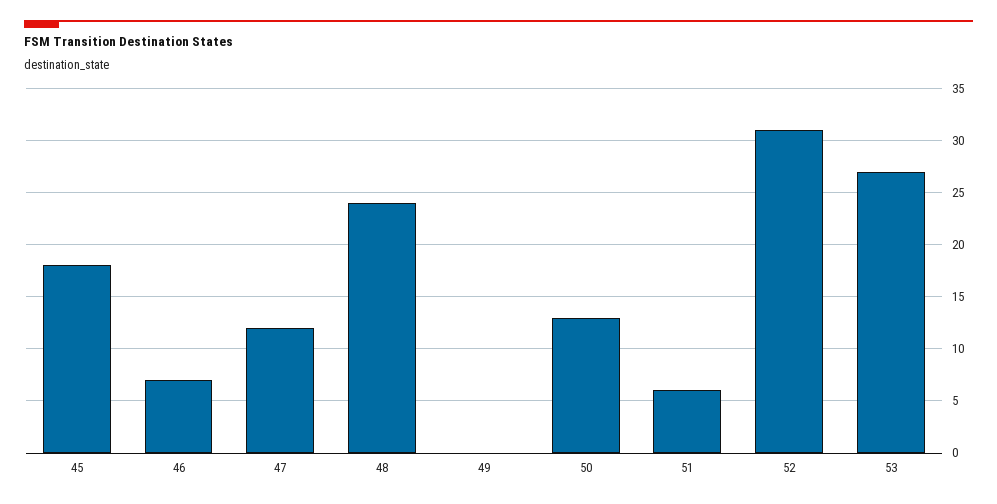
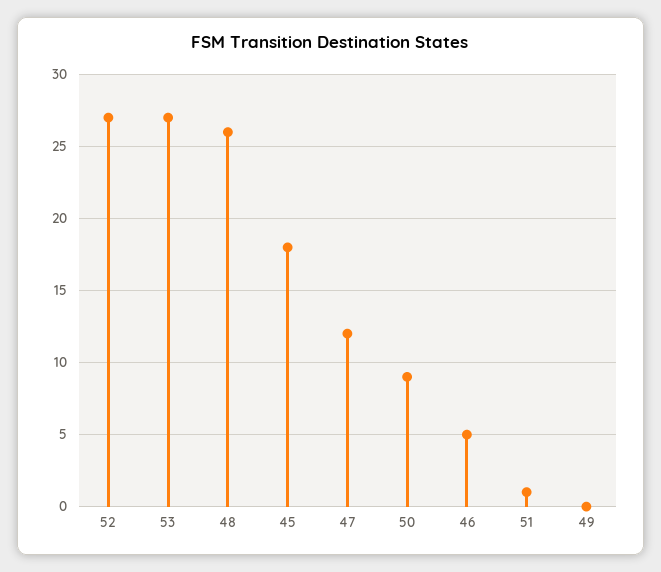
46: 7 -> 5
48: 24 -> 26
50: 13 -> 9
51: 6 -> 1
52: 31 -> 27

